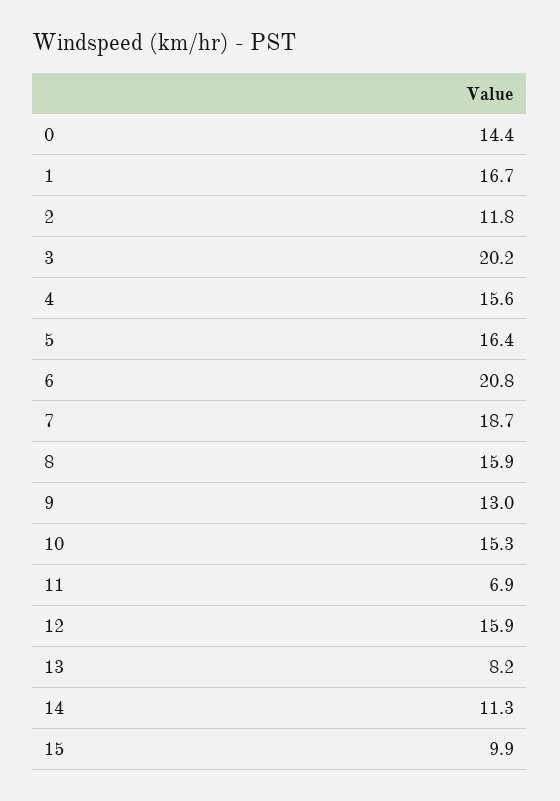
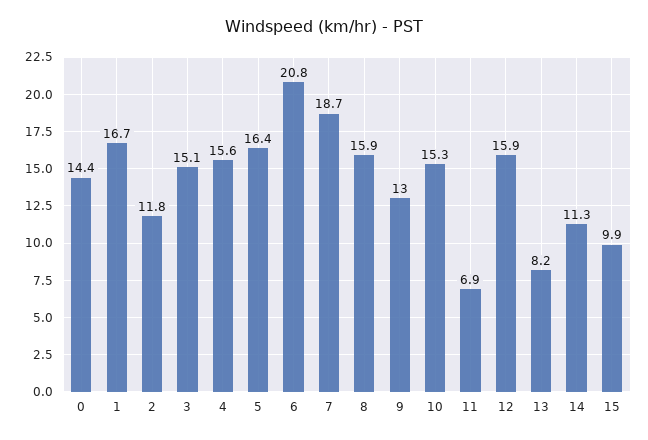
3: 20.2 -> 15.1

